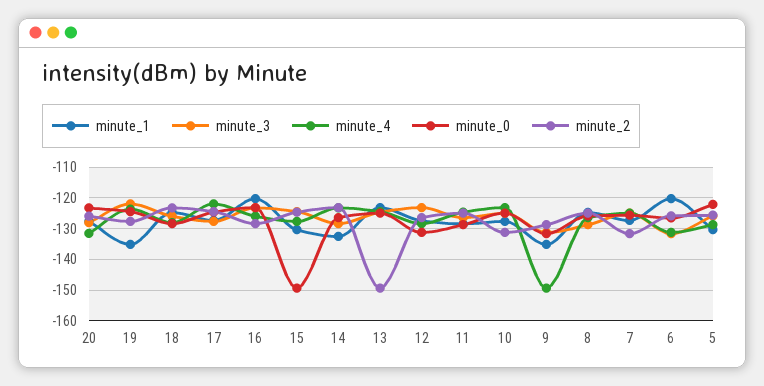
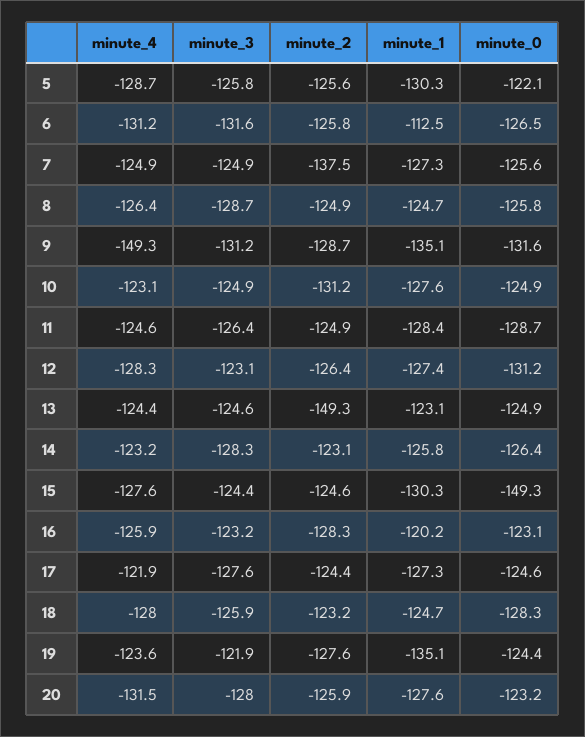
minute_1, 14: -132 -> -125.8
minute_2, 7: -132 -> -137.5
minute_1, 6: -120 -> -112.5

